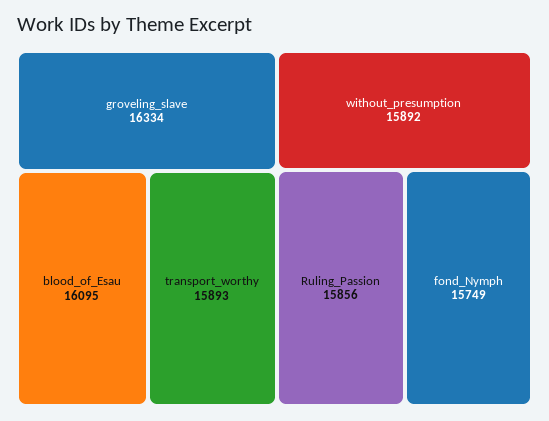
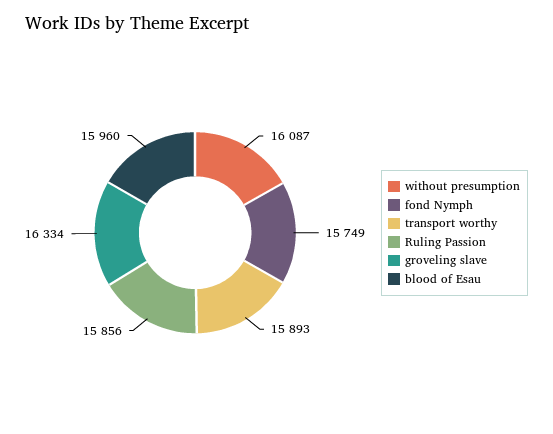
blood_of_Esau: 16095 -> 15960
without_presumption: 15892 -> 16087

